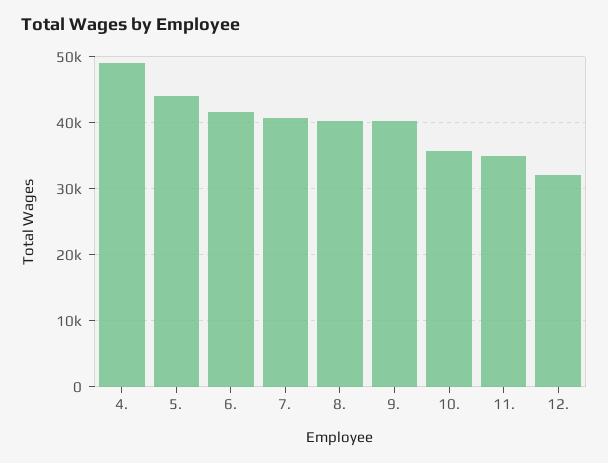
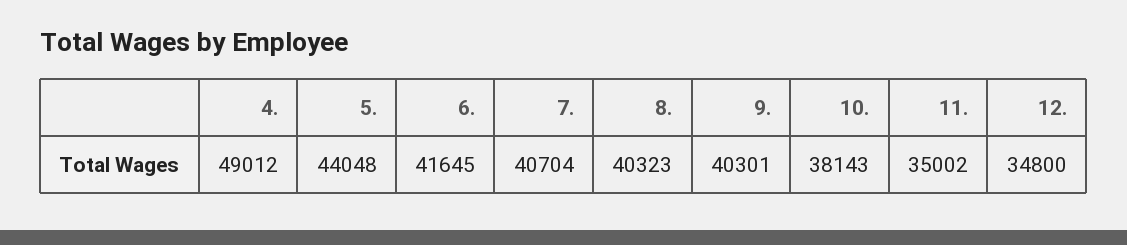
10.: 36000 -> 38143
12.: 32000 -> 34800

